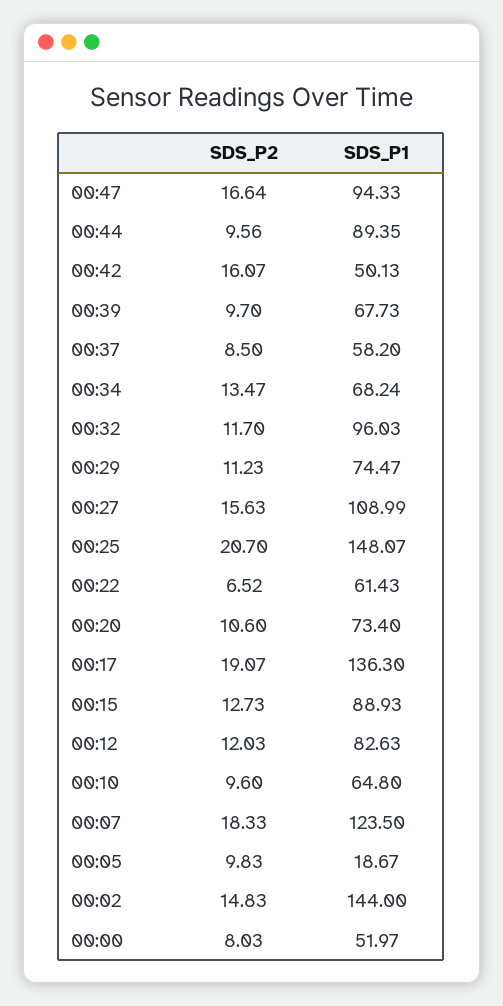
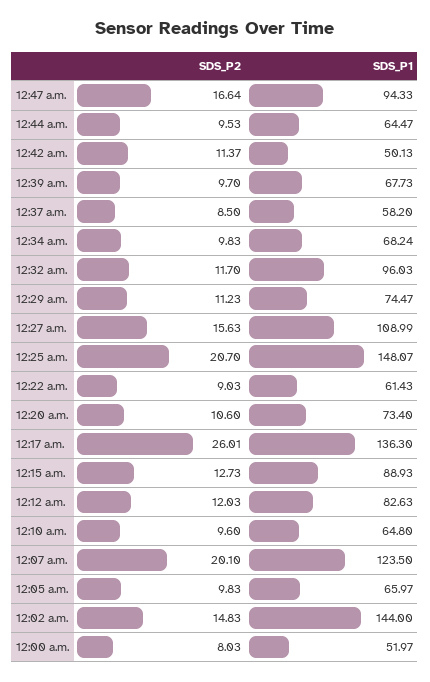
SDS_P2, 00:44: 9.56 -> 9.53
SDS_P1, 00:44: 89.35 -> 64.47
SDS_P2, 00:42: 16.07 -> 11.37
SDS_P2, 00:34: 13.47 -> 9.83
SDS_P2, 00:22: 6.52 -> 9.03
SDS_P2, 00:17: 19.07 -> 26.01
SDS_P2, 00:07: 18.33 -> 20.1
SDS_P1, 00:05: 18.67 -> 65.97

